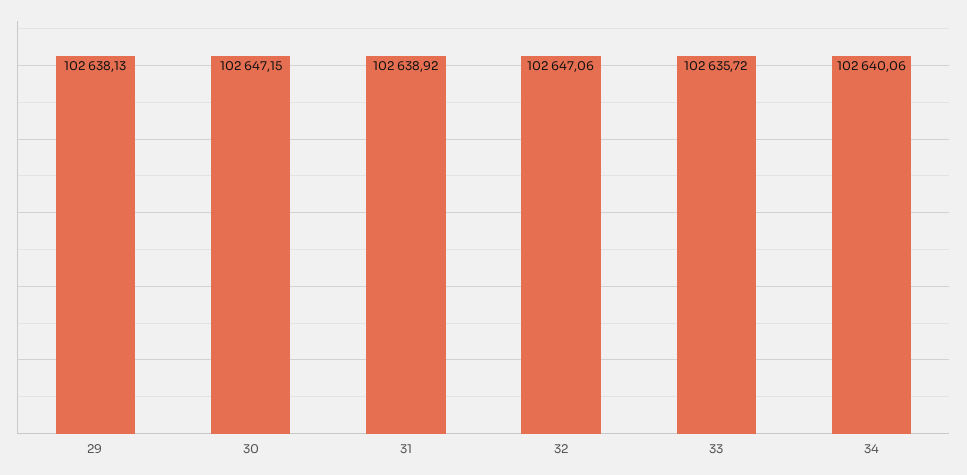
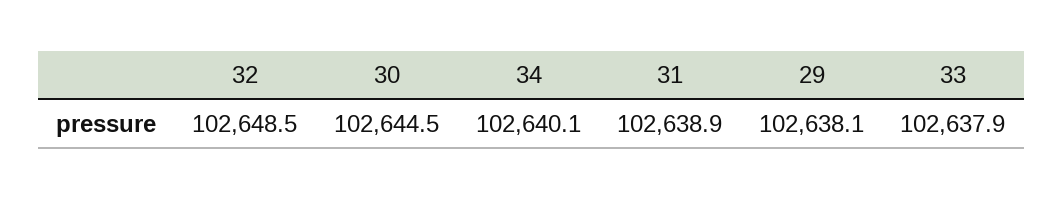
30: 102647.15 -> 102644.5
32: 102647.06 -> 102648.5
33: 102635.72 -> 102637.9

